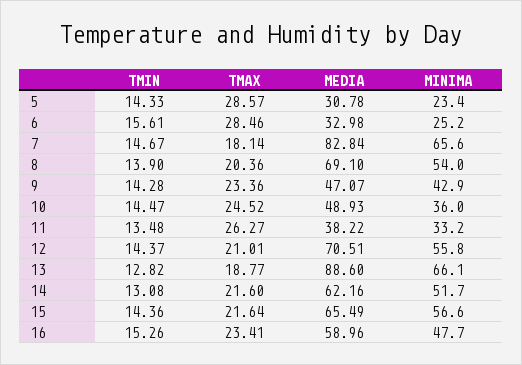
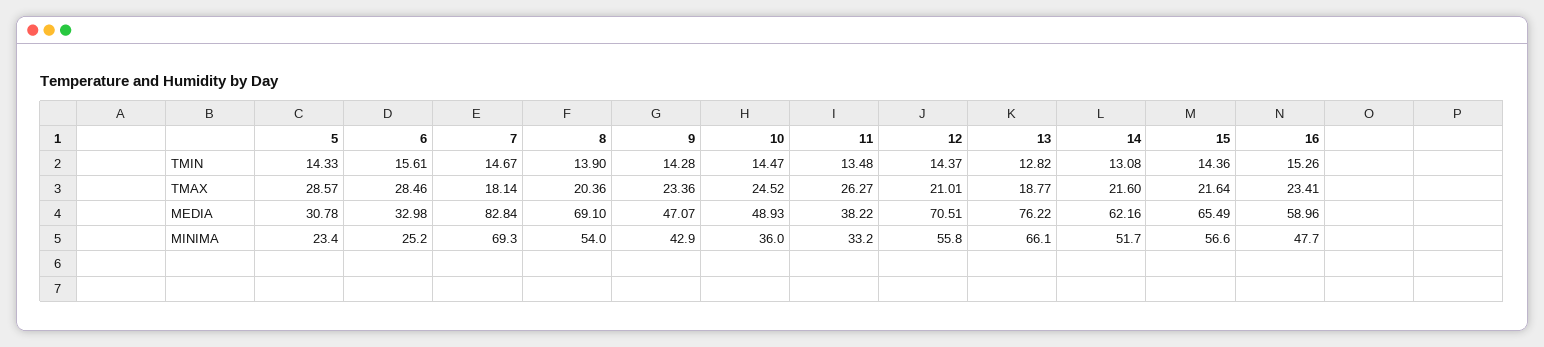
MINIMA, 7: 65.6 -> 69.3
MEDIA, 13: 88.6 -> 76.22

